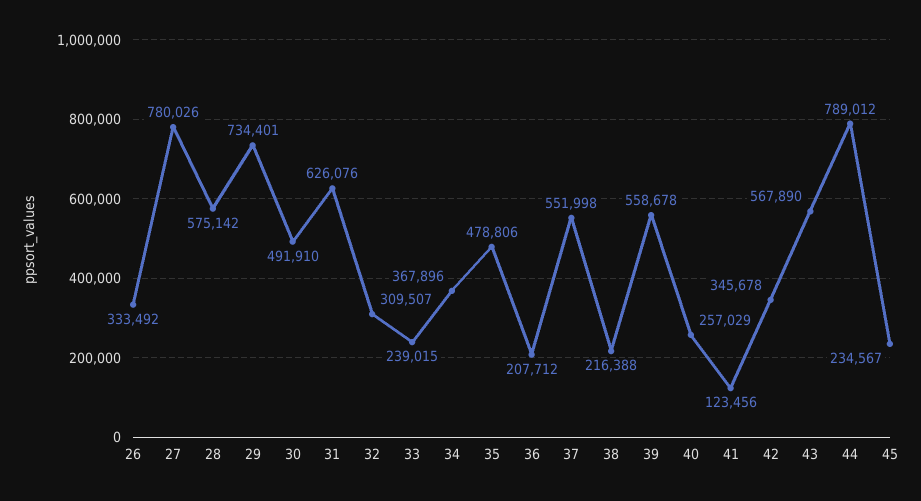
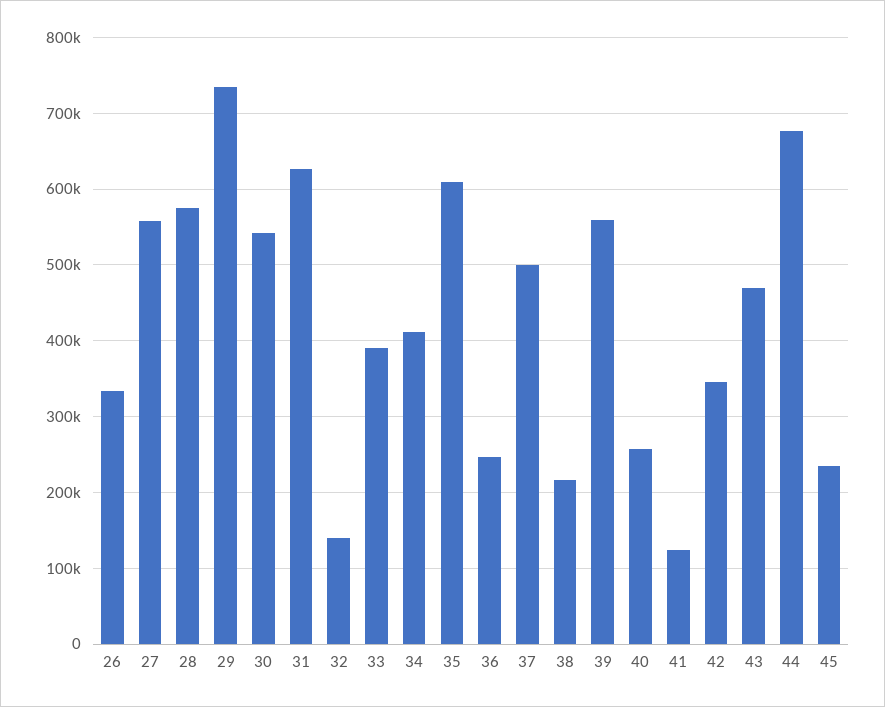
27: 780026 -> 560000
30: 491910 -> 540000
32: 309507 -> 140000
33: 239015 -> 390000
34: 367896 -> 410000
35: 478806 -> 610000
36: 207712 -> 250000
37: 551998 -> 500000
43: 567890 -> 470000
44: 789012 -> 680000

